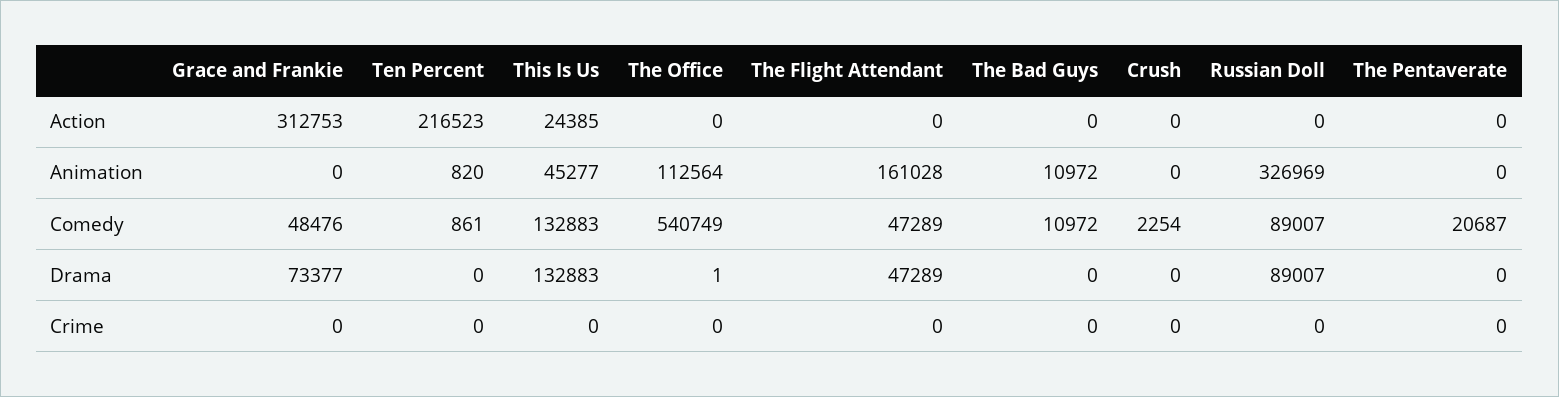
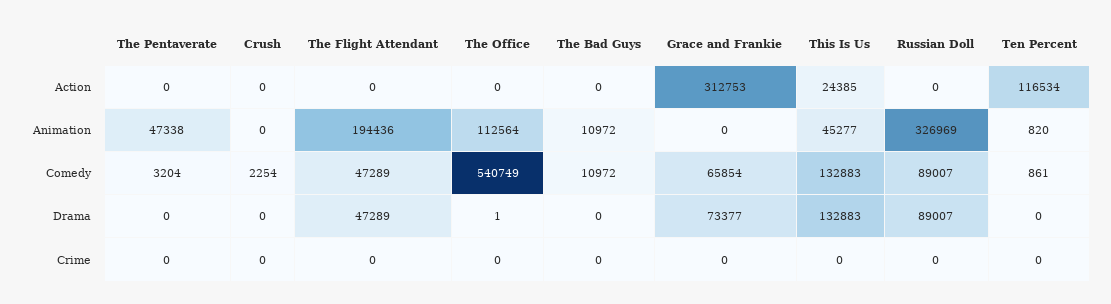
Ten Percent, Action: 216523 -> 116534
The Flight Attendant, Animation: 161028 -> 194436
The Pentaverate, Animation: 0 -> 47338
Grace and Frankie, Comedy: 48476 -> 65854
The Pentaverate, Comedy: 20687 -> 3204

